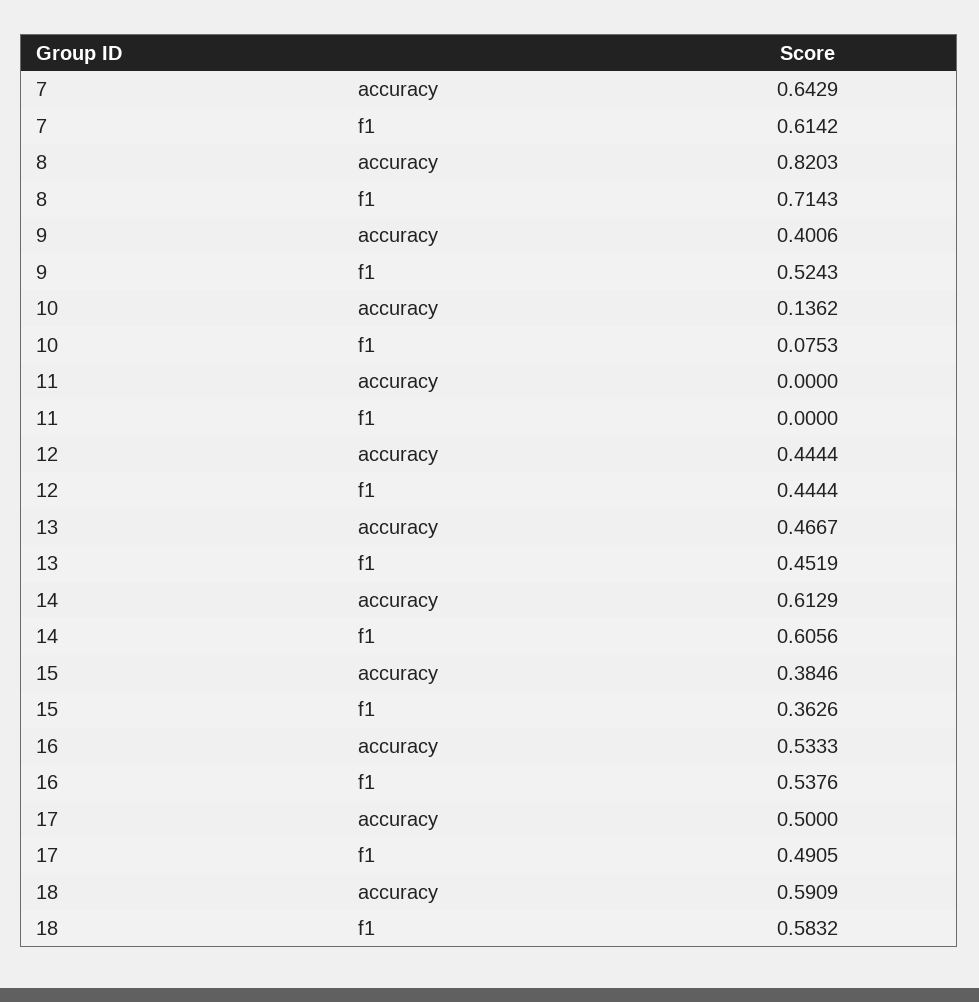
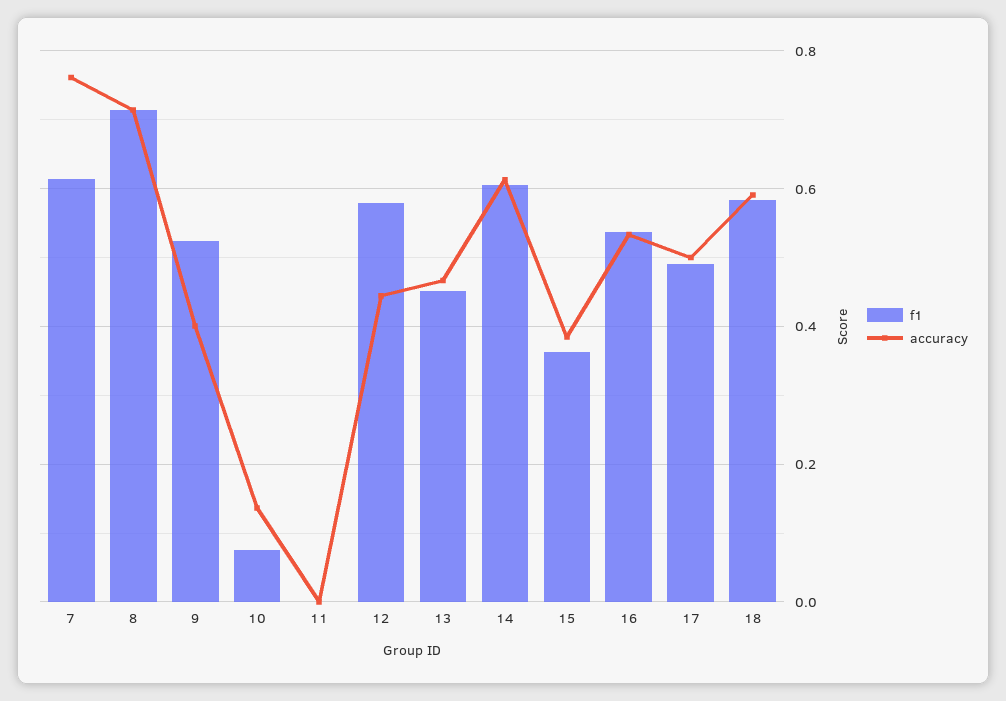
accuracy, 7: 0.6429 -> 0.76
accuracy, 8: 0.8203 -> 0.72
f1, 12: 0.4444 -> 0.58

